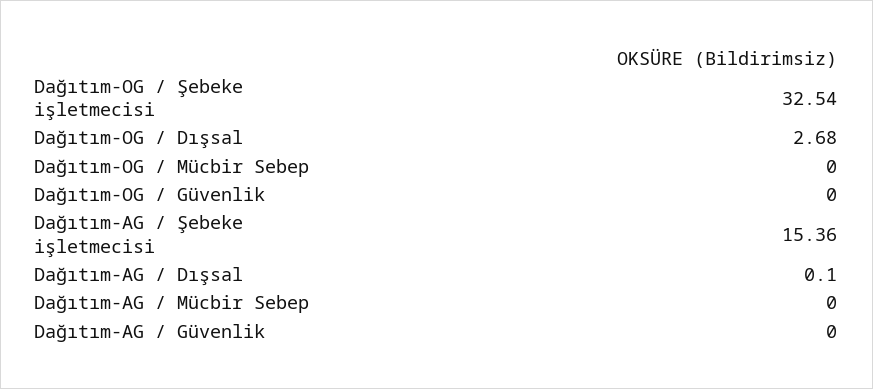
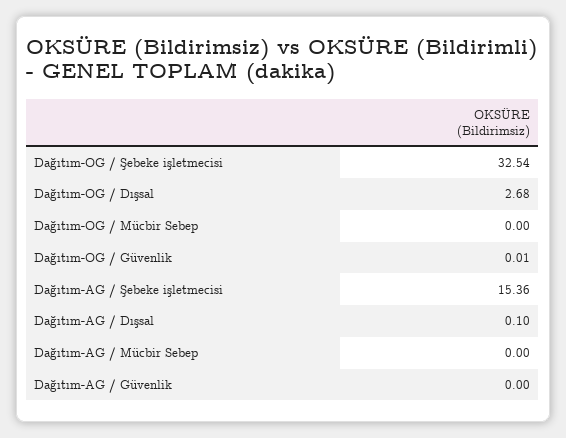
Dağıtım-OG / Güvenlik: 0 -> 0.01

